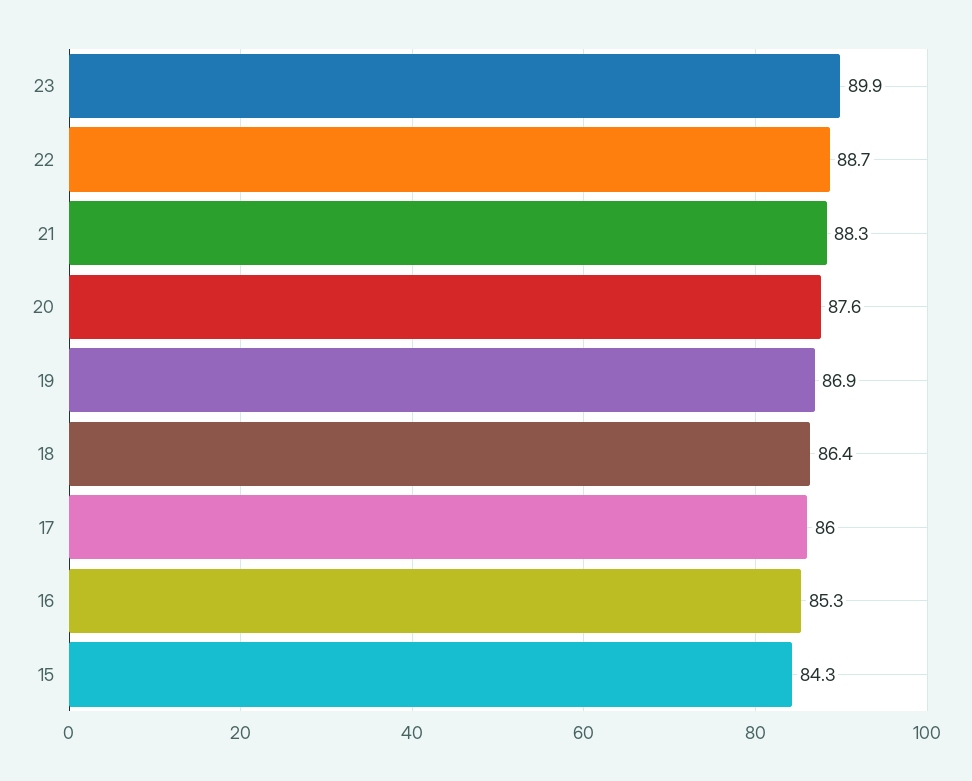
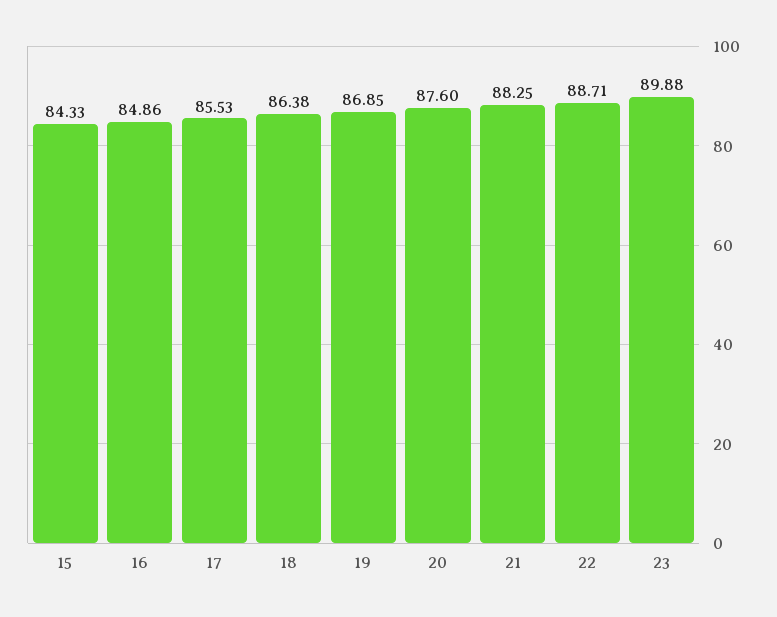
17: 86 -> 85.53
16: 85.3 -> 84.86

